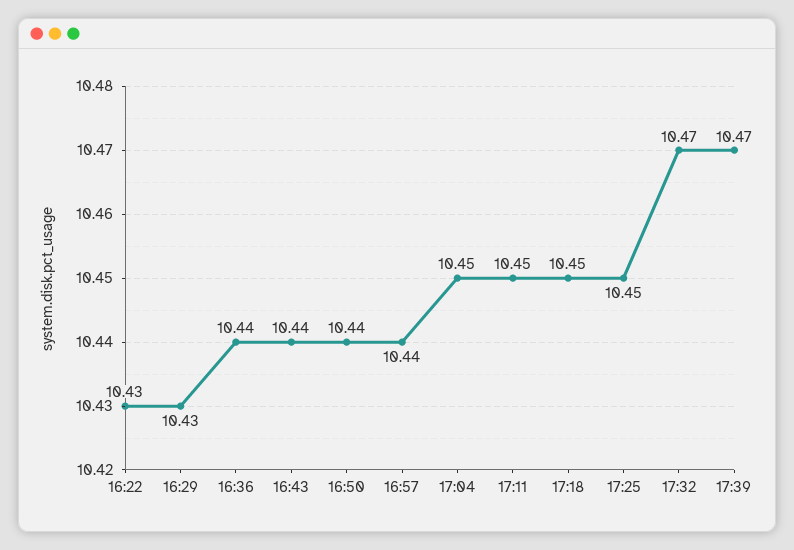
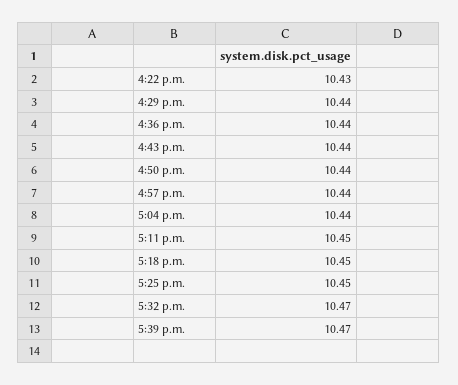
16:29: 10.43 -> 10.44
17:04: 10.45 -> 10.44

